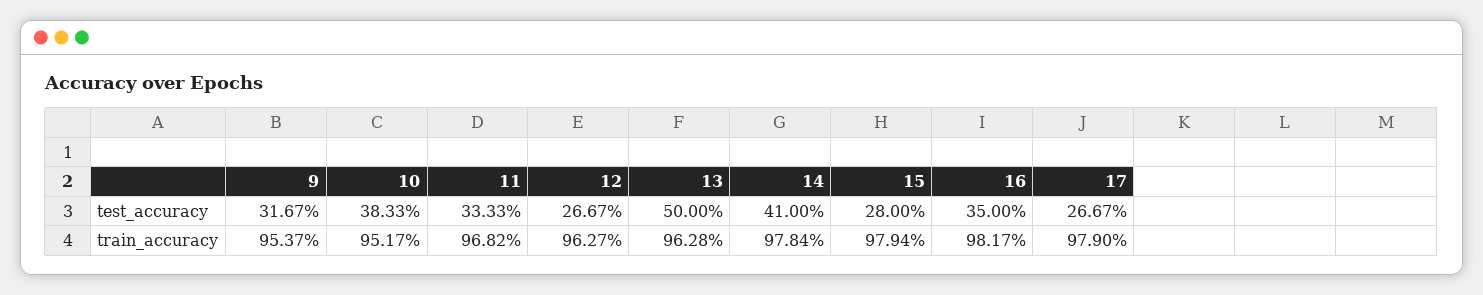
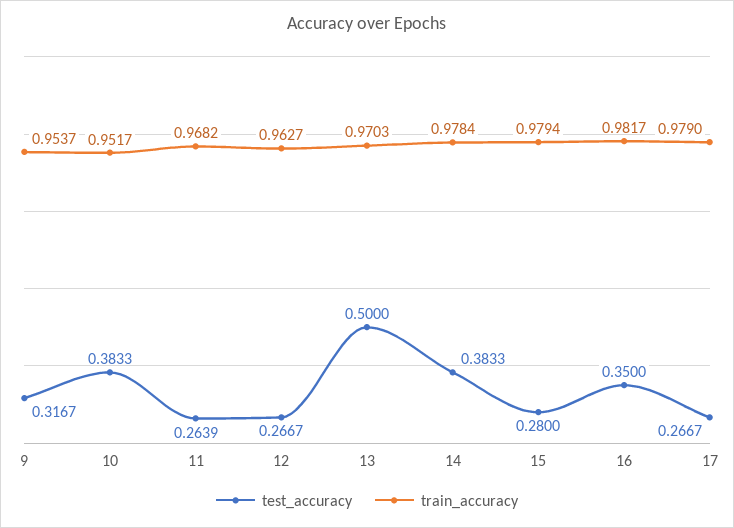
test_accuracy, 11: 0.3333 -> 0.2639
test_accuracy, 14: 0.41 -> 0.3833
train_accuracy, 13: 0.9628 -> 0.9703

